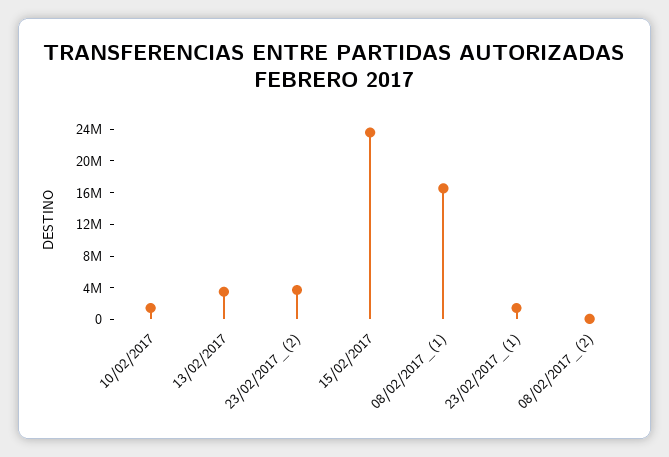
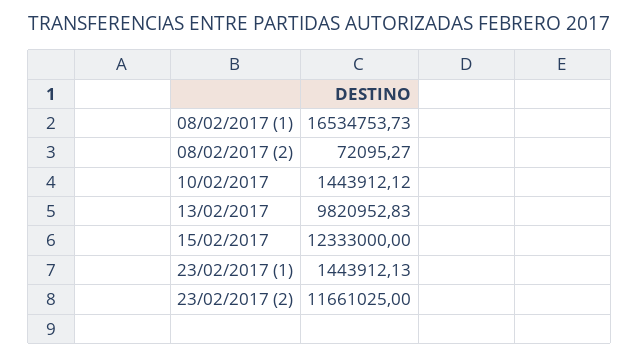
13/02/2017: 4000000 -> 9820952.83
23/02/2017_(2): 4000000 -> 11661025
15/02/2017: 24000000 -> 12333000

